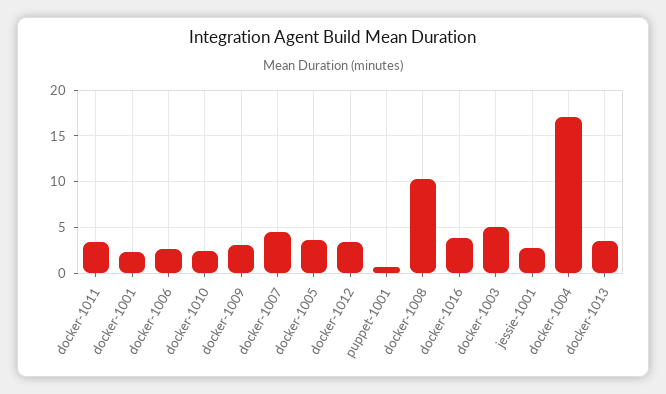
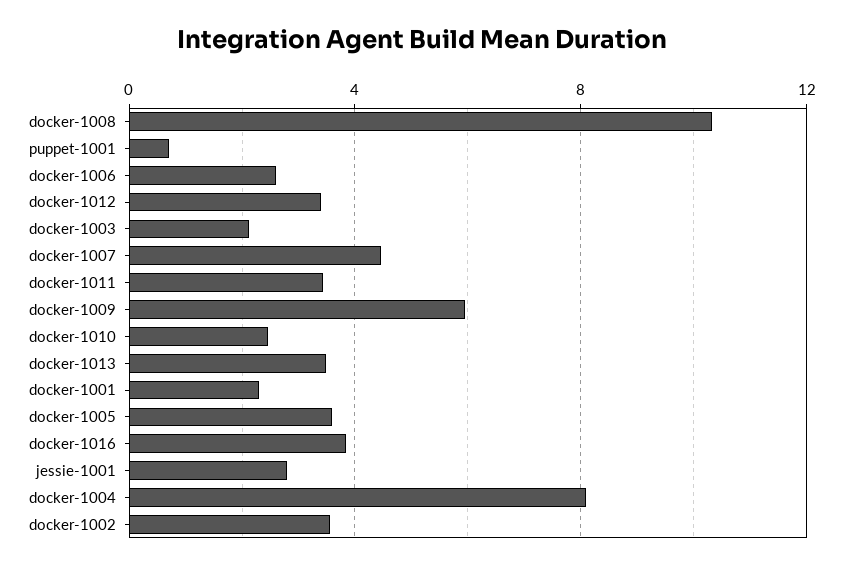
docker-1009: 3 -> 6
docker-1003: 5 -> 2
docker-1004: 17 -> 8
docker-1002: none -> 3.5

